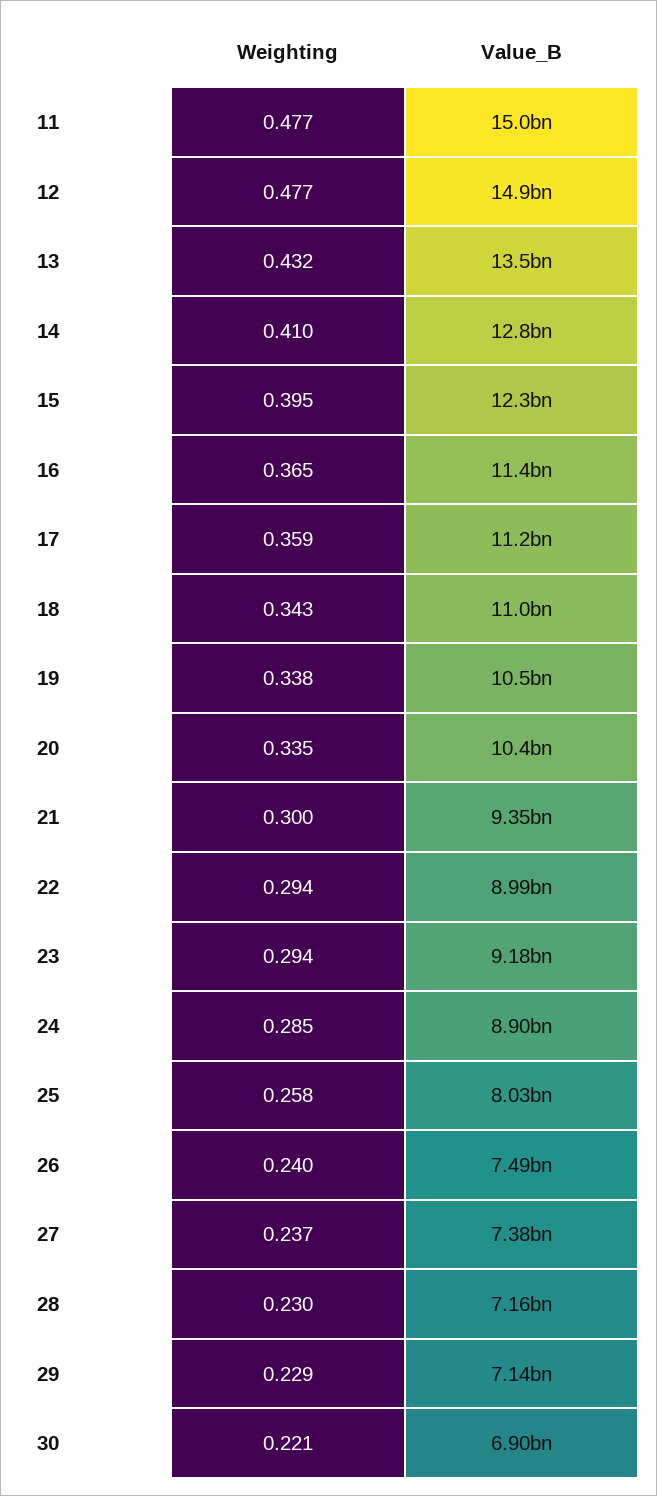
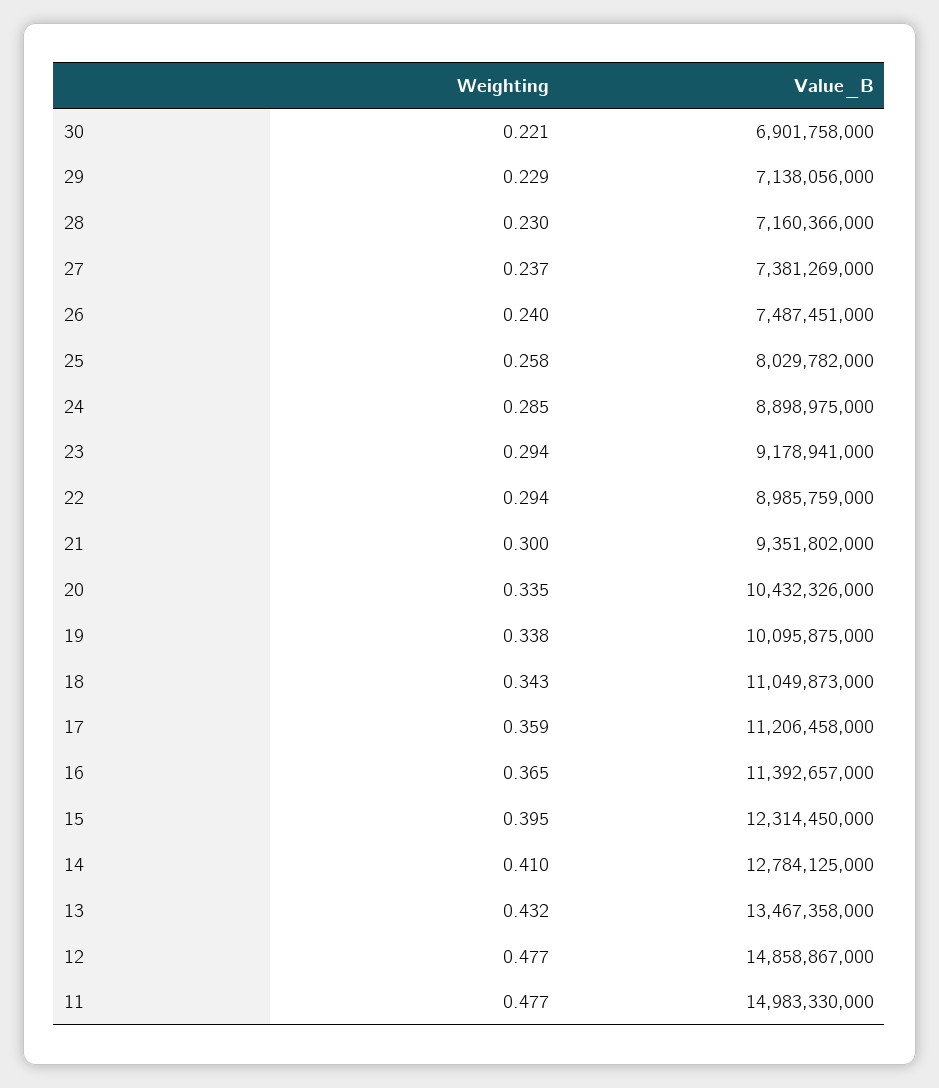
Value_B, 19: 10500000000 -> 10095875000

